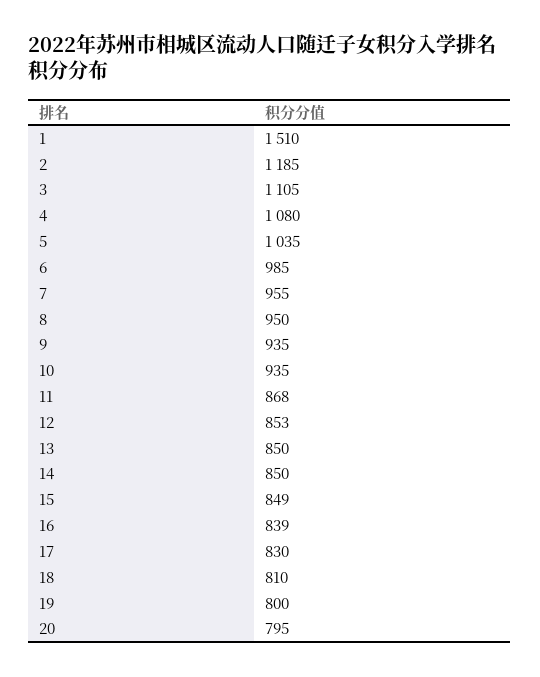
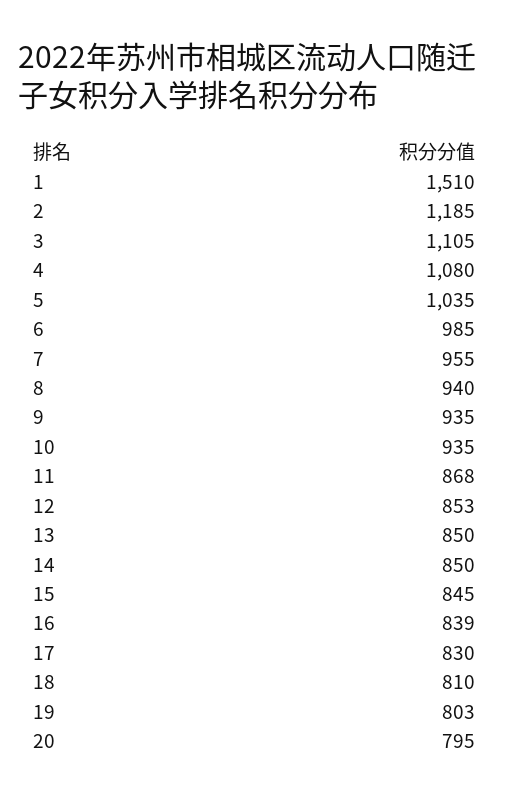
8: 950 -> 940
15: 849 -> 845
19: 800 -> 803

